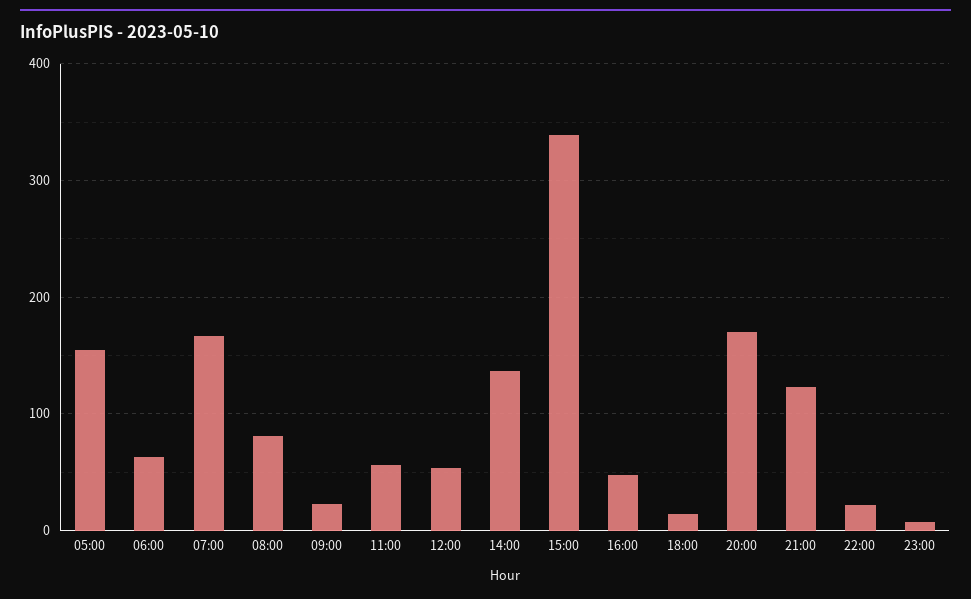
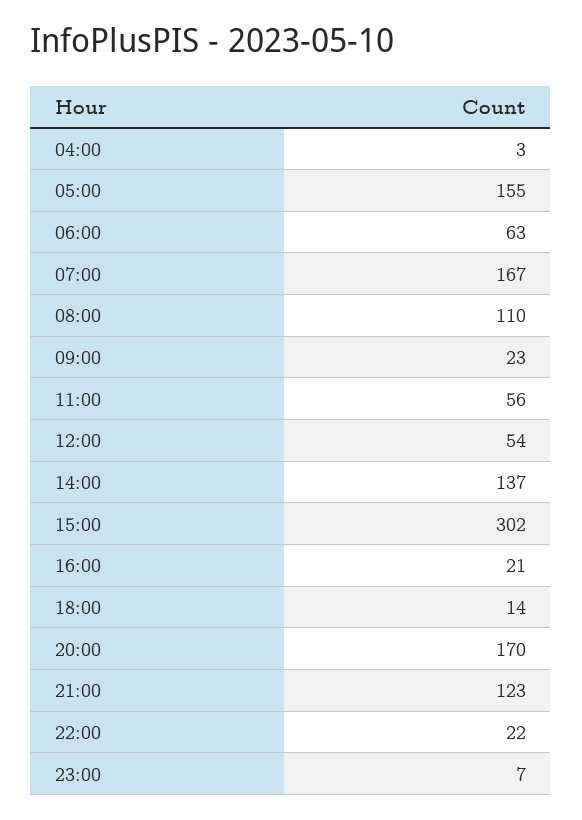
08:00: 80 -> 110
15:00: 340 -> 302
16:00: 50 -> 21
04:00: none -> 3

